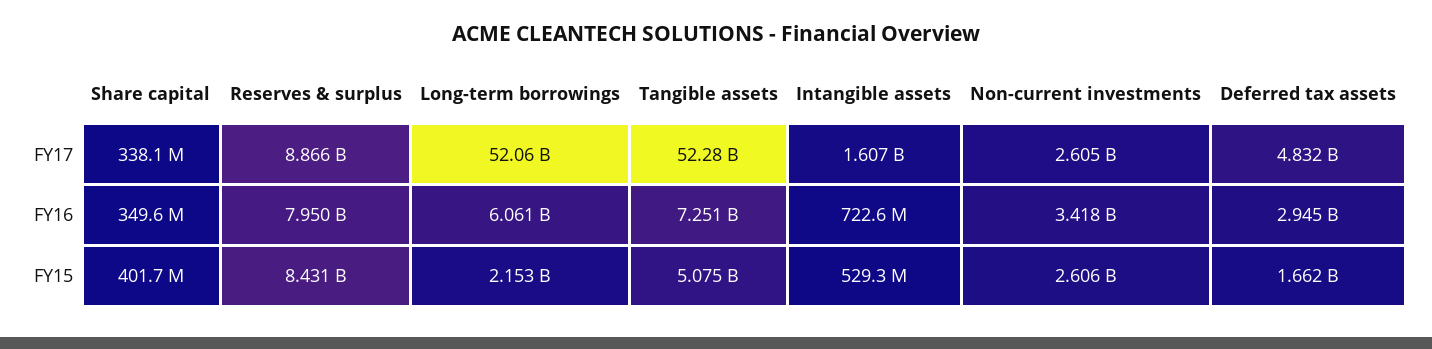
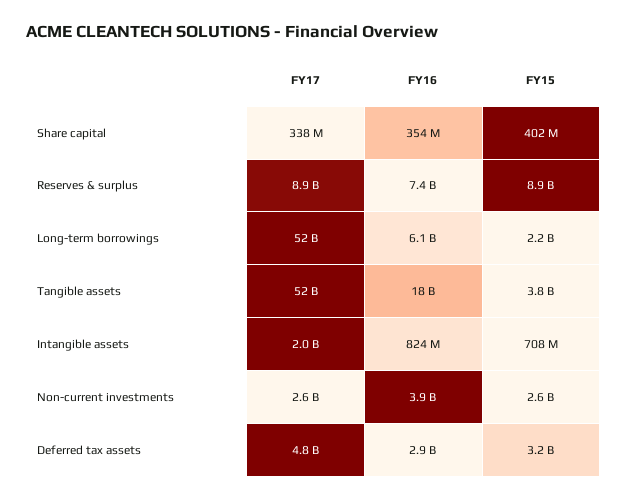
Intangible assets, FY17: 1607000000 -> 2000000000
Share capital, FY16: 349600000 -> 354000000
Reserves & surplus, FY16: 7950000000 -> 7400000000
Tangible assets, FY16: 7251000000 -> 18000000000
Intangible assets, FY16: 722600000 -> 824000000
Non-current investments, FY16: 3418000000 -> 3900000000
Reserves & surplus, FY15: 8431000000 -> 8900000000
Tangible assets, FY15: 5075000000 -> 3800000000
Intangible assets, FY15: 529300000 -> 708000000
Deferred tax assets, FY15: 1662000000 -> 3200000000

